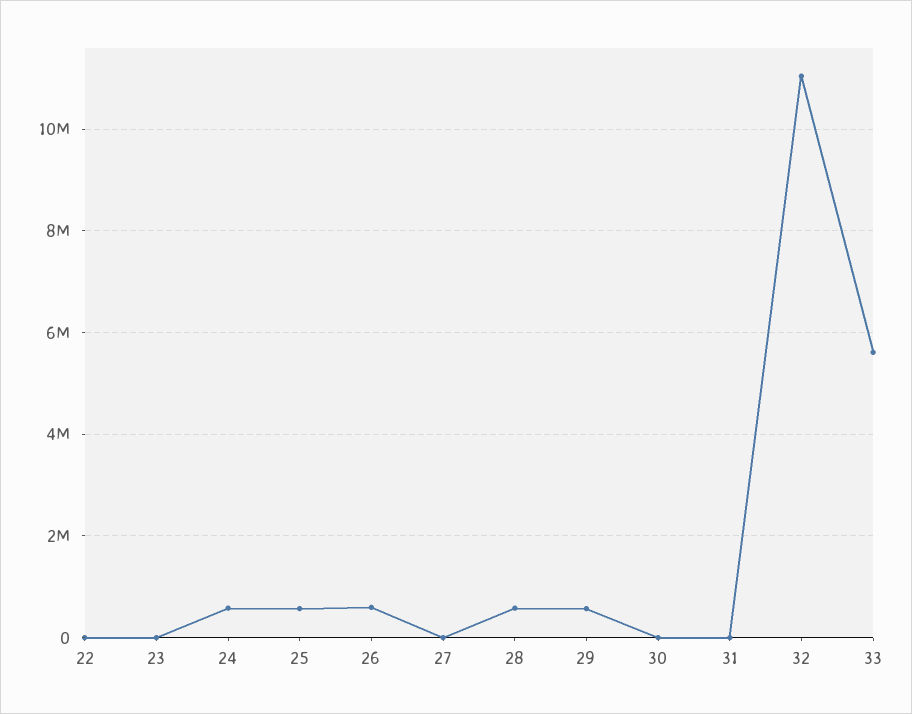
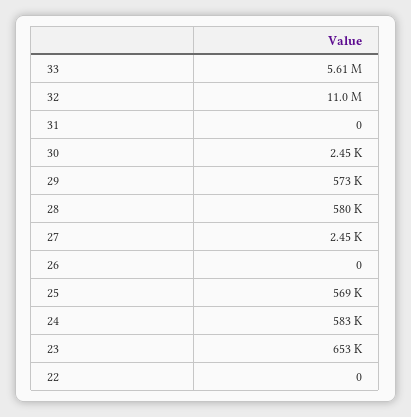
23: 0 -> 653000
26: 600000 -> 0

